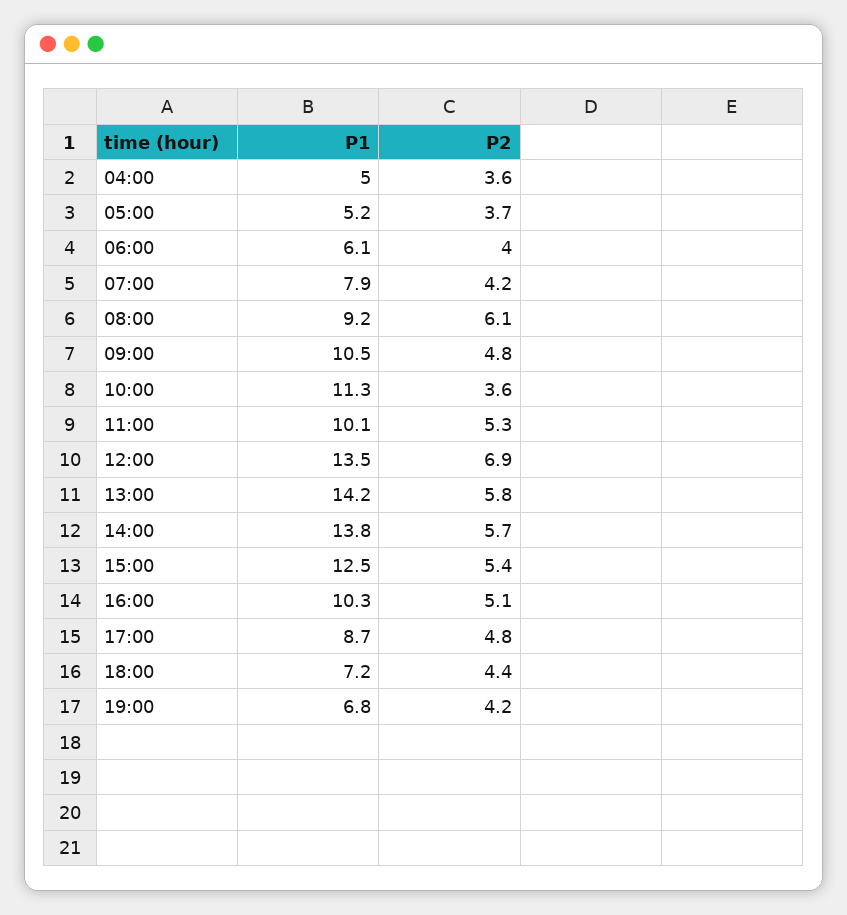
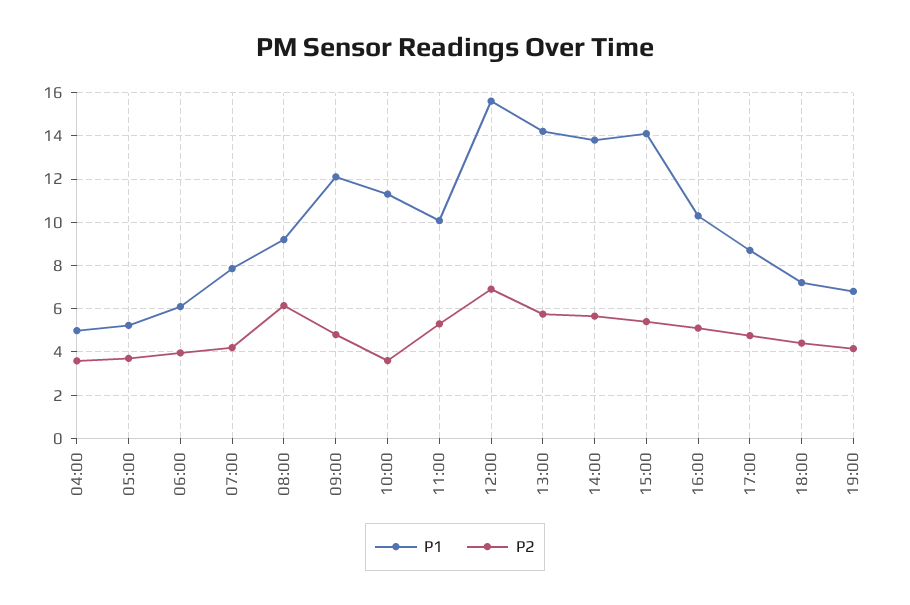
P1, 09:00: 10.5 -> 12
P1, 12:00: 13.5 -> 15.5
P1, 15:00: 12.5 -> 14

